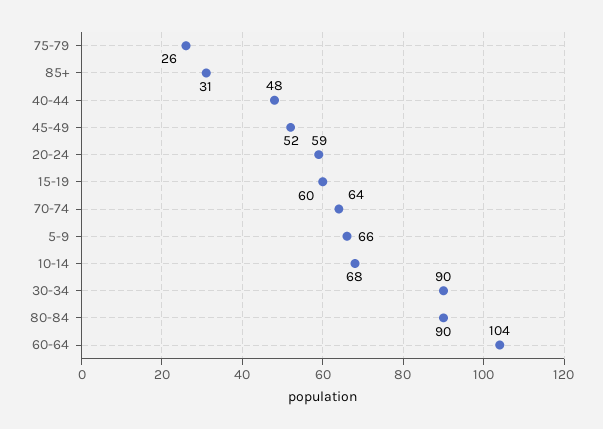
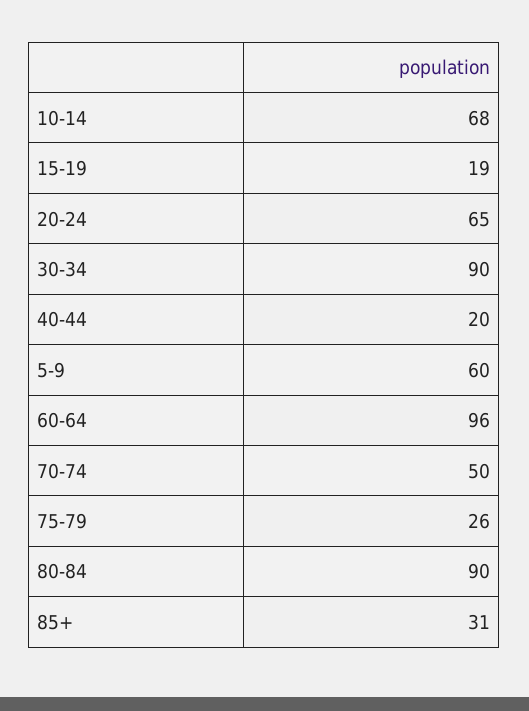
40-44: 48 -> 20
45-49: 52 -> none
20-24: 59 -> 65
15-19: 60 -> 19
70-74: 64 -> 50
5-9: 66 -> 60
60-64: 104 -> 96

